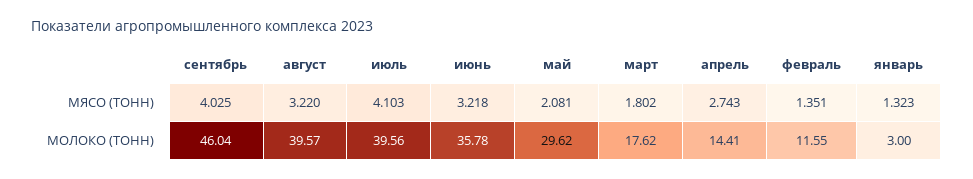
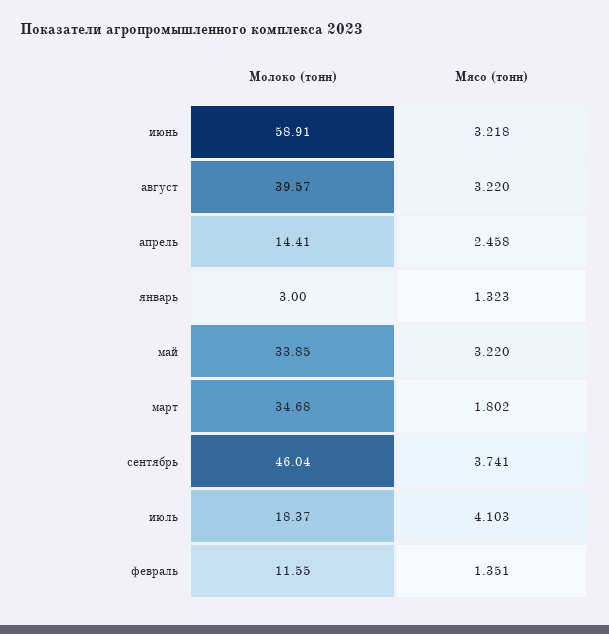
сентябрь, МЯСО (ТОНН): 4.025 -> 3.741
май, МЯСО (ТОНН): 2.081 -> 3.22
апрель, МЯСО (ТОНН): 2.743 -> 2.458
июль, МОЛОКО (ТОНН): 39.56 -> 18.37
июнь, МОЛОКО (ТОНН): 35.78 -> 58.91
май, МОЛОКО (ТОНН): 29.62 -> 33.85
март, МОЛОКО (ТОНН): 17.62 -> 34.68

